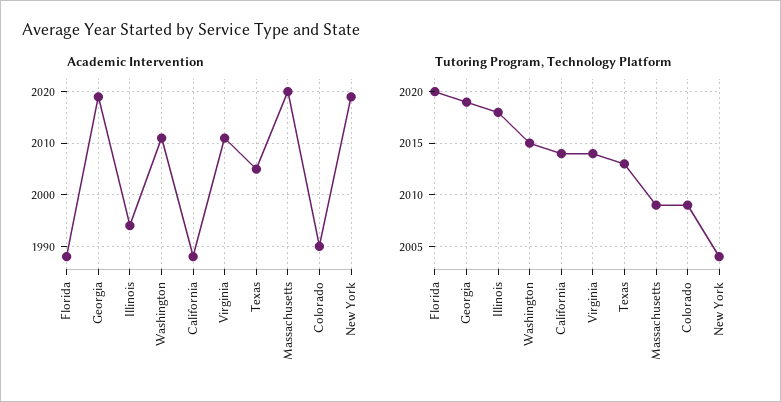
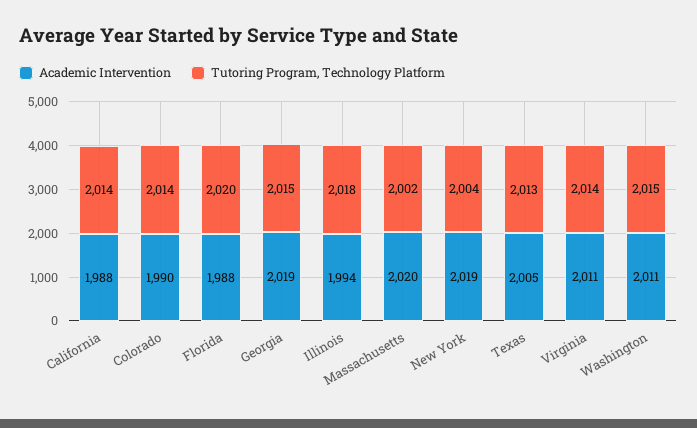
Tutoring Program, Technology Platform, Georgia: 2019 -> 2015
Tutoring Program, Technology Platform, Massachusetts: 2009 -> 2002
Tutoring Program, Technology Platform, Colorado: 2009 -> 2014

